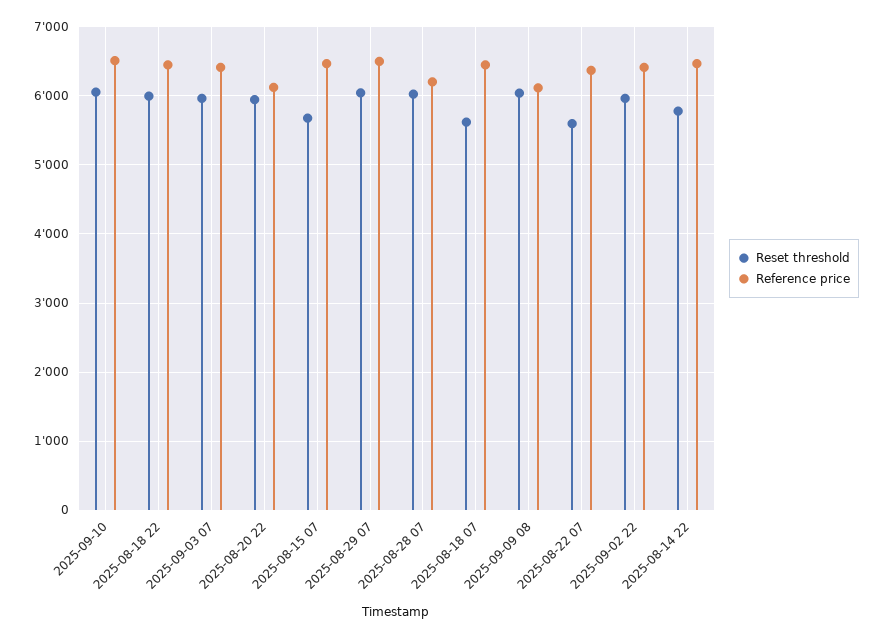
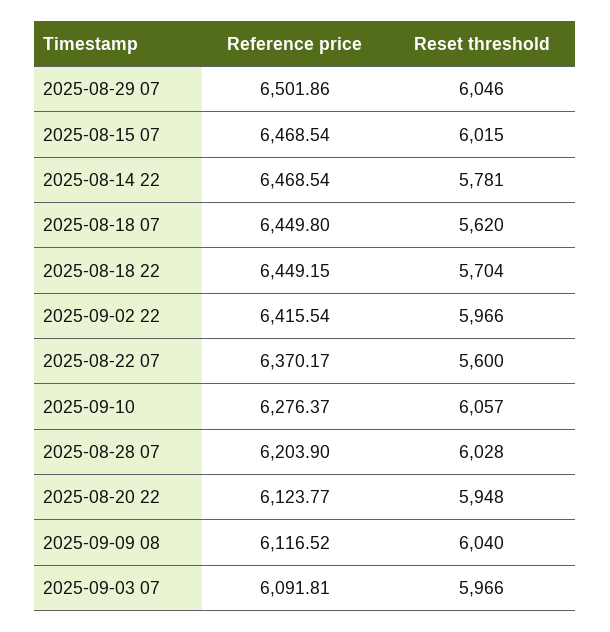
Reference price, 2025-09-10: 6500 -> 6276.37
Reset threshold, 2025-08-18 22: 6000 -> 5704
Reference price, 2025-09-03 07: 6400 -> 6091.81
Reset threshold, 2025-08-15 07: 5700 -> 6015

